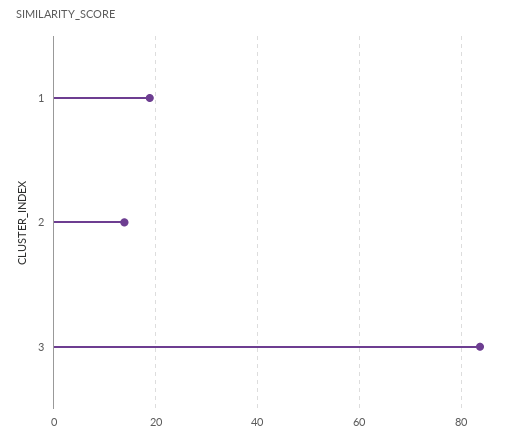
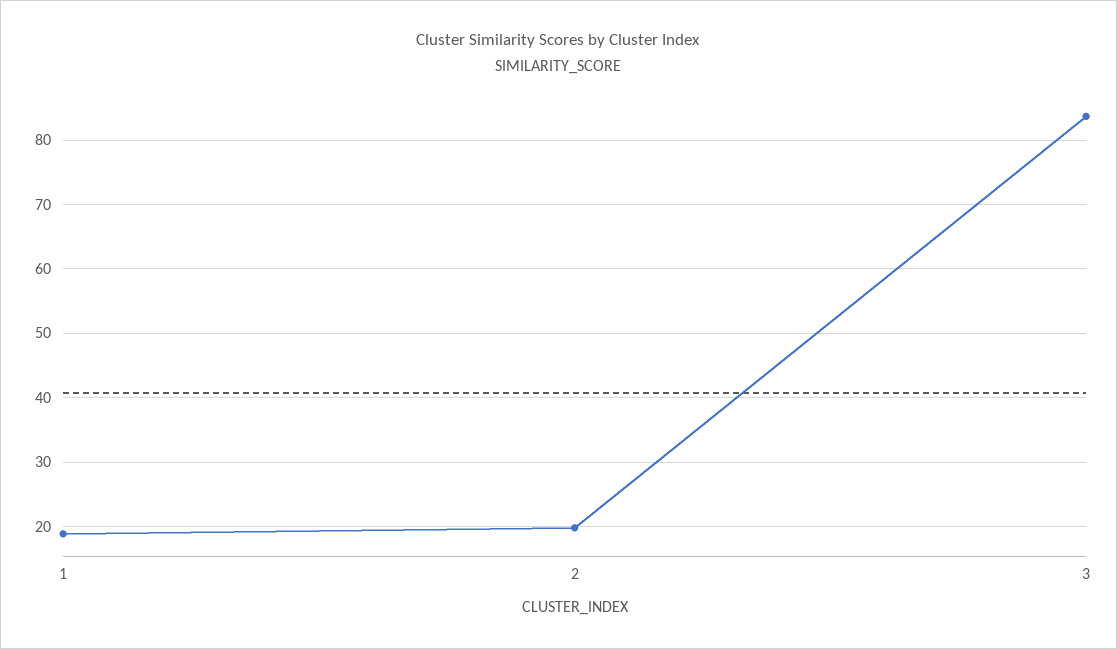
2: 14 -> 20

